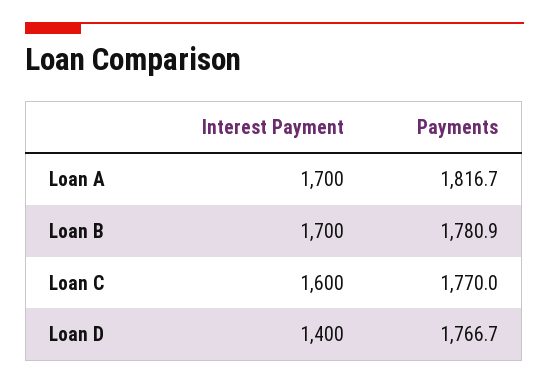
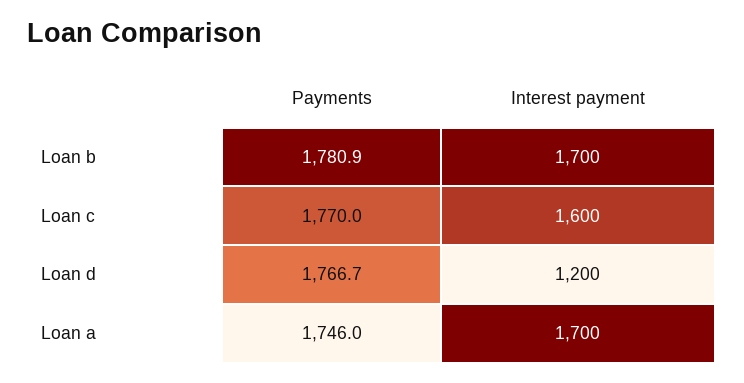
Payments, Loan A: 1816.7 -> 1746
Interest Payment, Loan D: 1400 -> 1200

